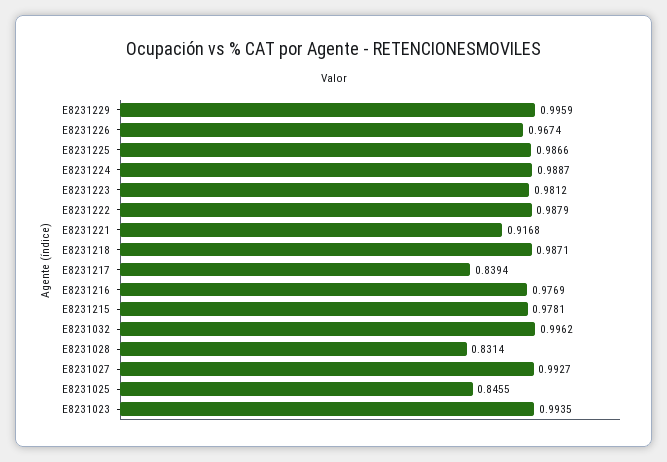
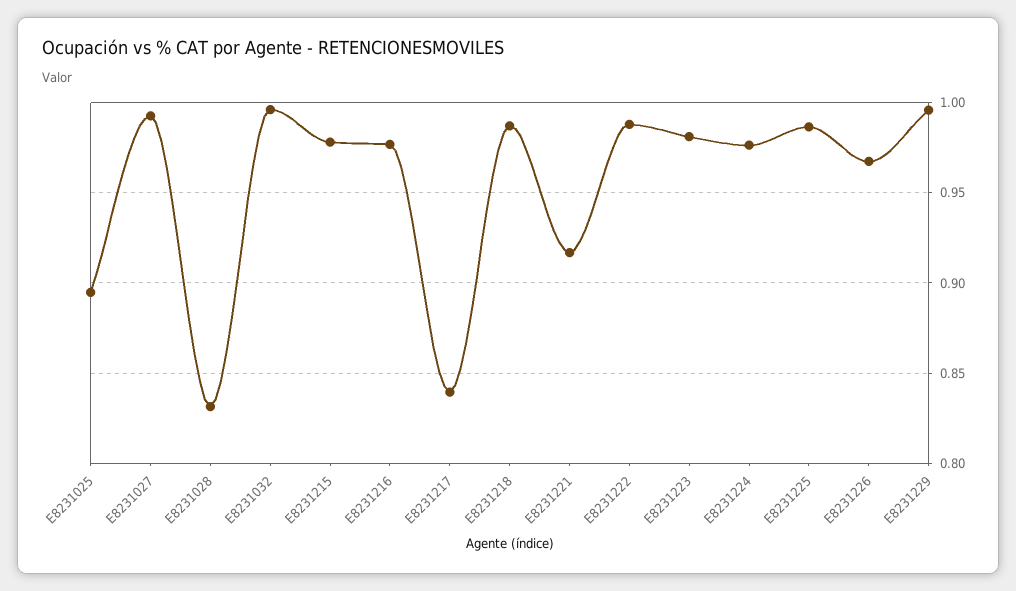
E8231224: 0.9887 -> 0.975
E8231025: 0.8455 -> 0.895
E8231023: 0.9935 -> none

